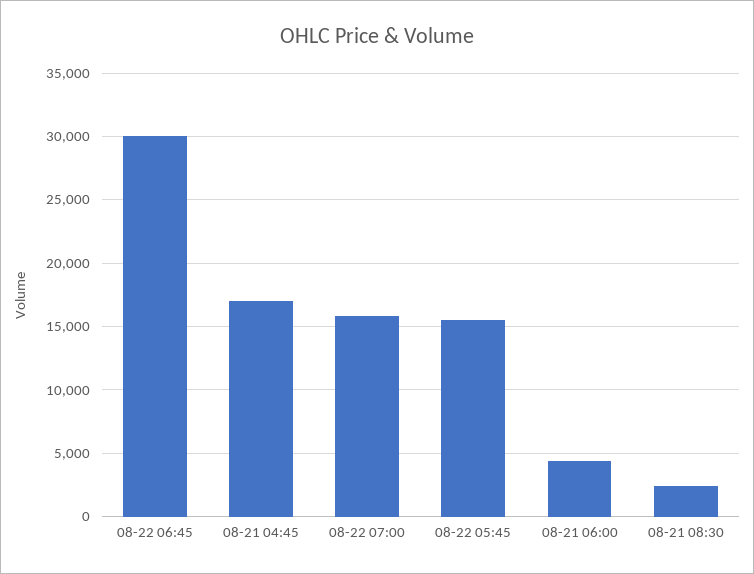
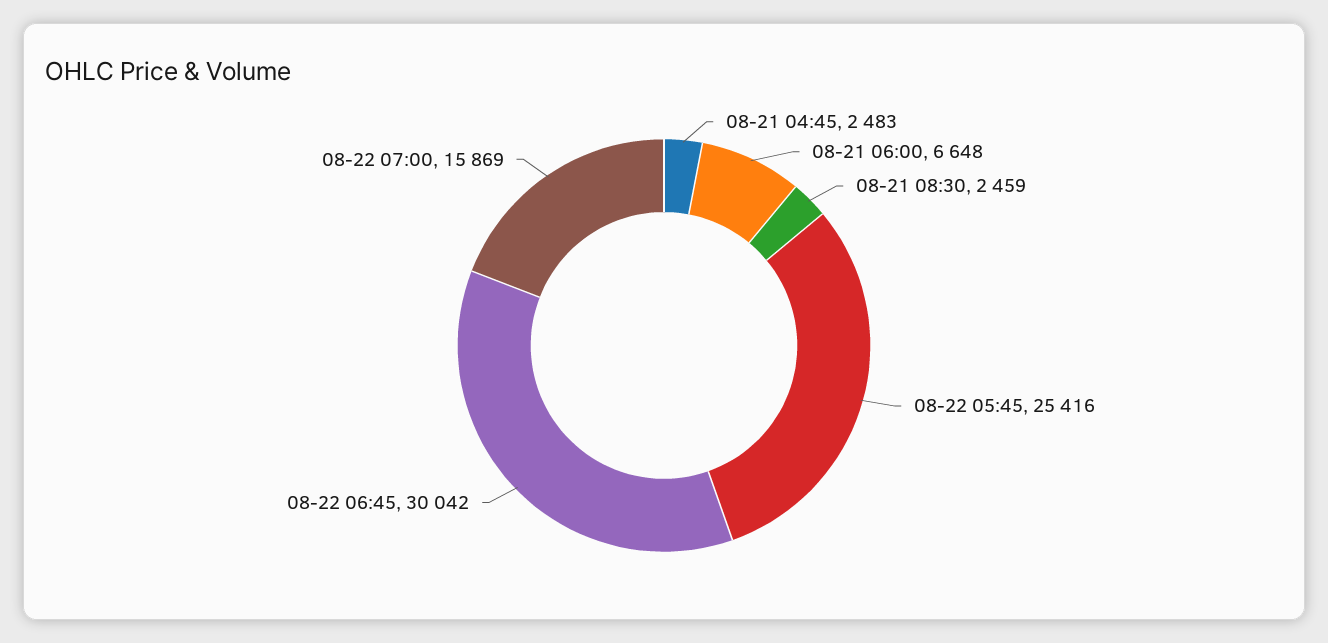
08-21 04:45: 17000 -> 2483
08-22 05:45: 15500 -> 25416
08-21 06:00: 4500 -> 6648

